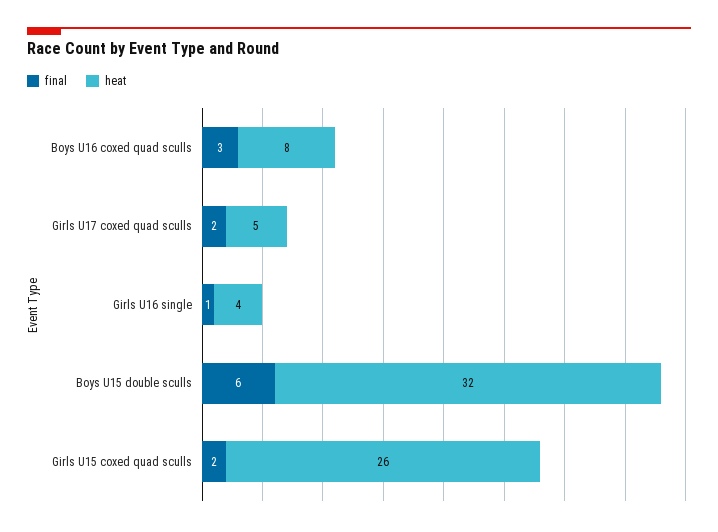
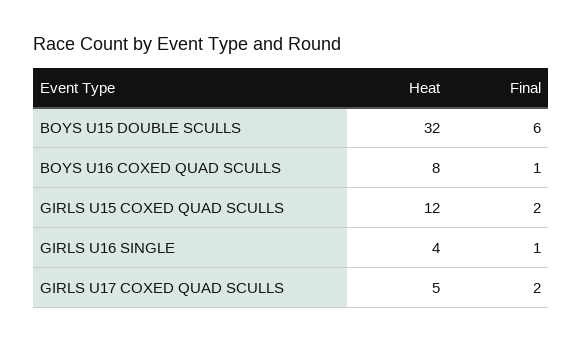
final, Boys U16 coxed quad sculls: 3 -> 1
heat, Girls U15 coxed quad sculls: 26 -> 12

